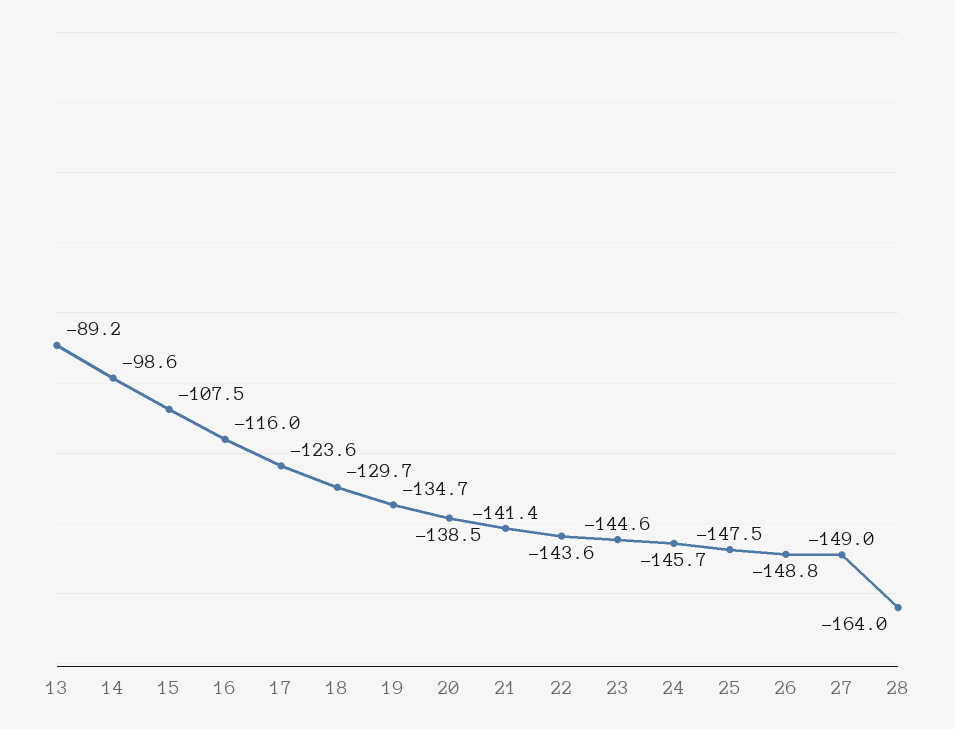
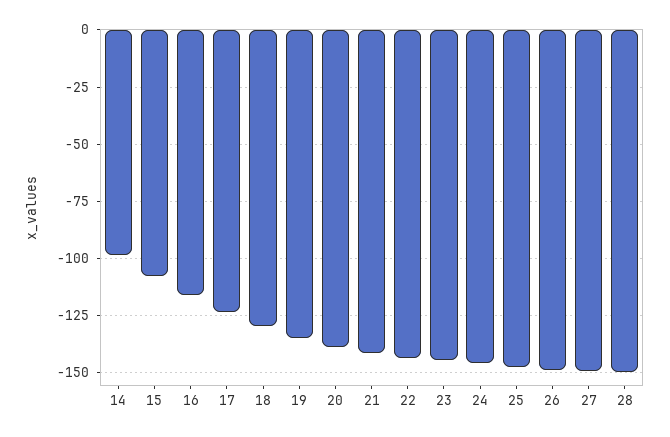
13: -89.2 -> none
28: -164 -> -150

